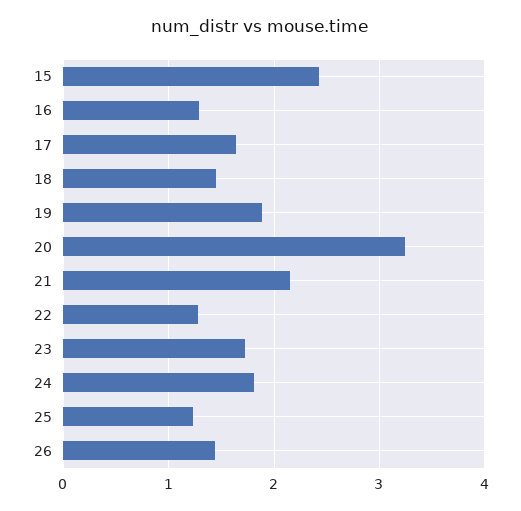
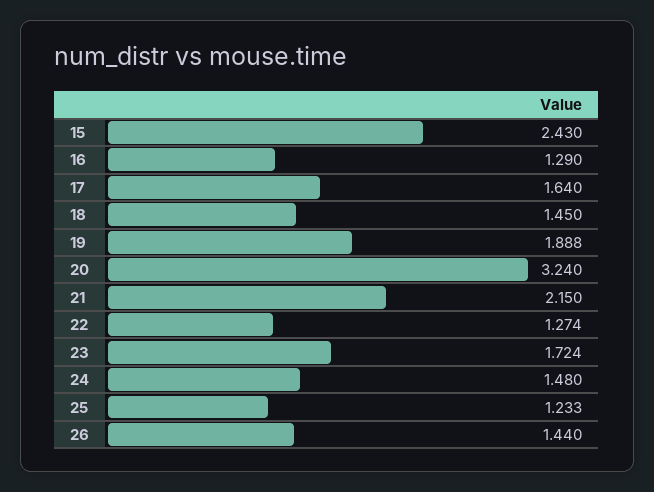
24: 1.8 -> 1.48

